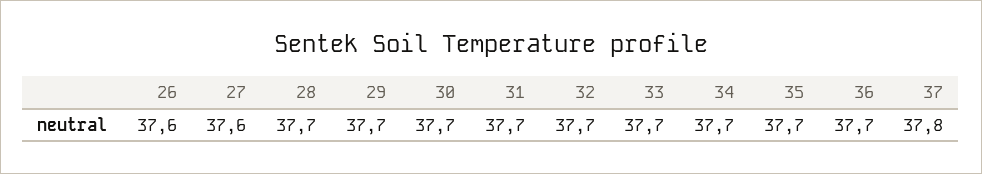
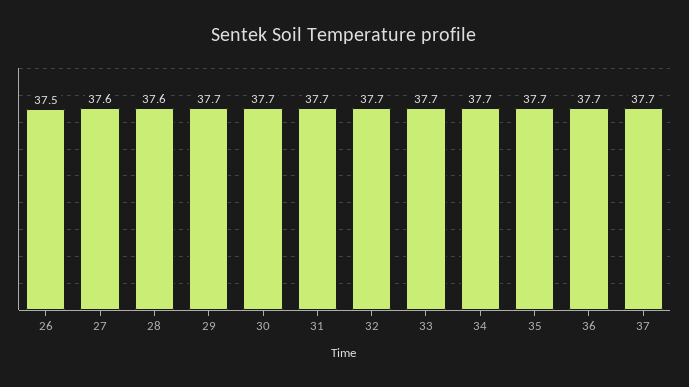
26: 37.6 -> 37.5
28: 37.7 -> 37.6
37: 37.8 -> 37.7

